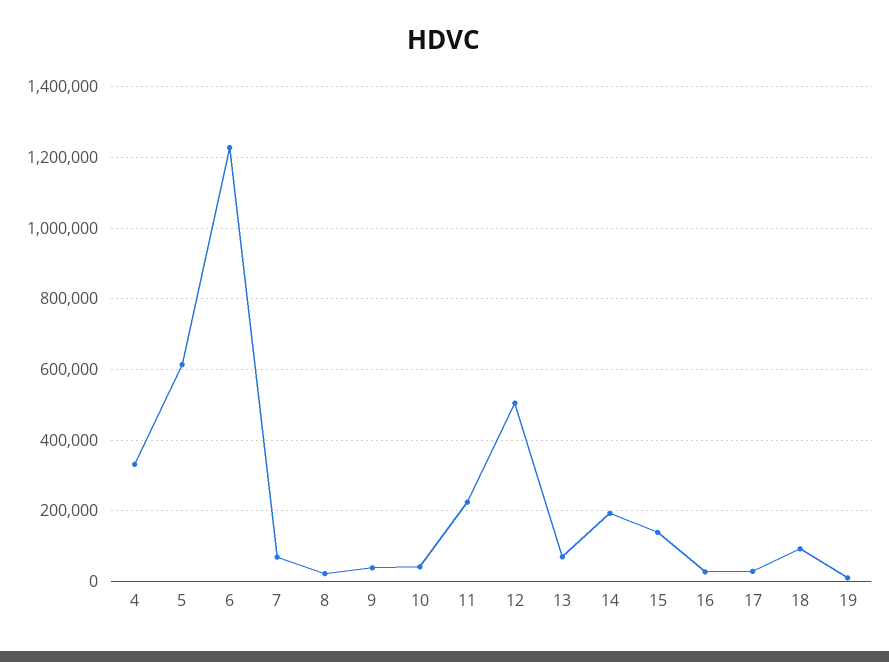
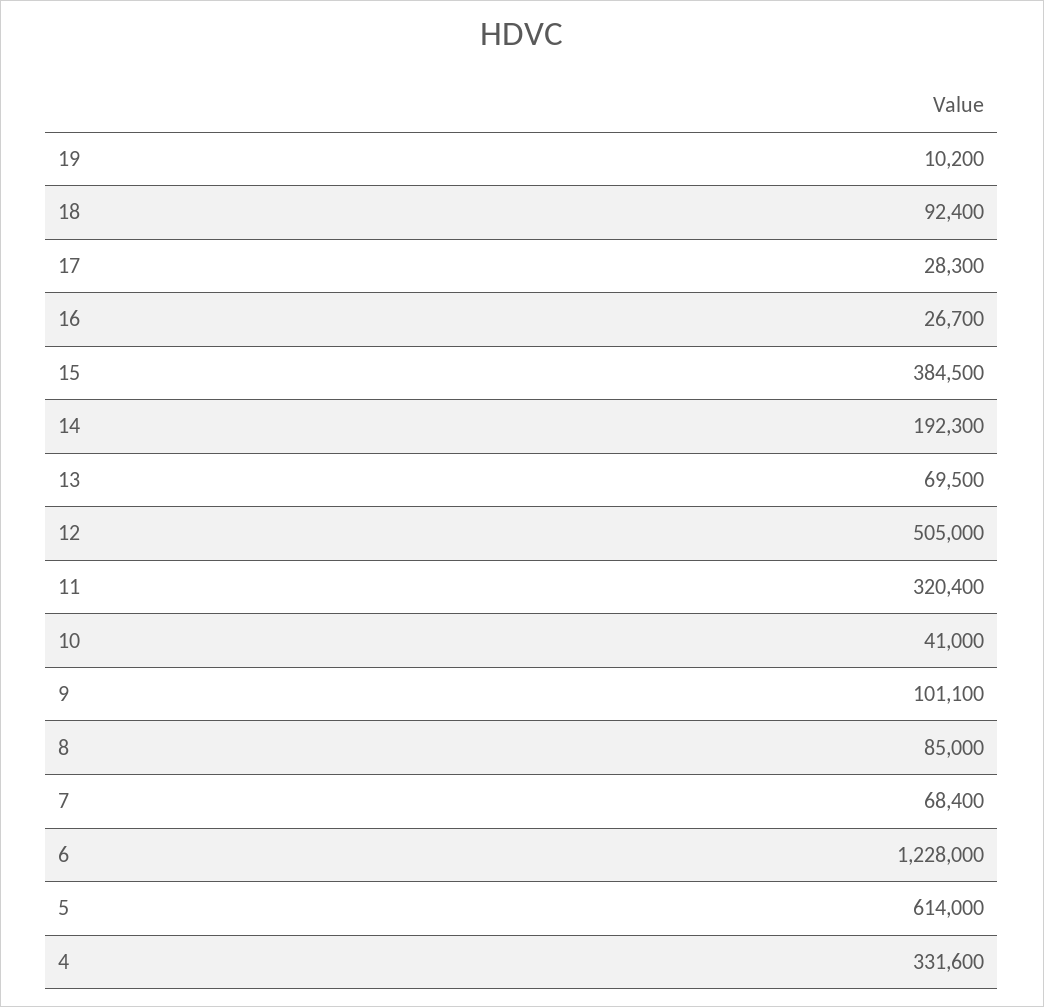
8: 20000 -> 85000
9: 40000 -> 101100
11: 220000 -> 320400
15: 140000 -> 384500

